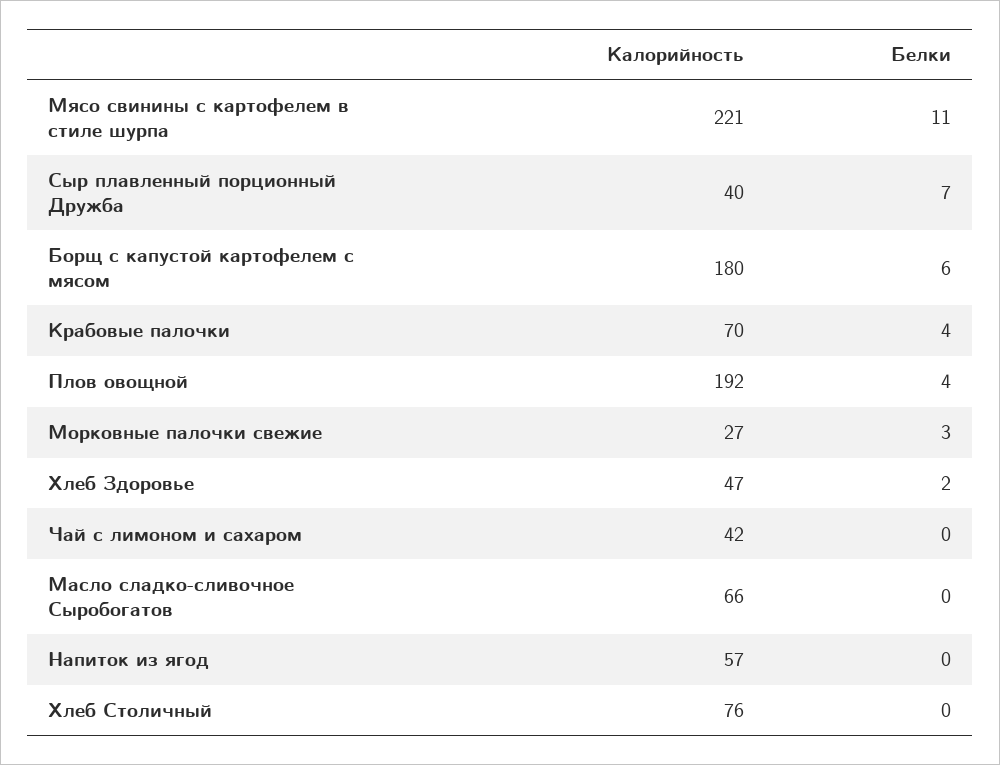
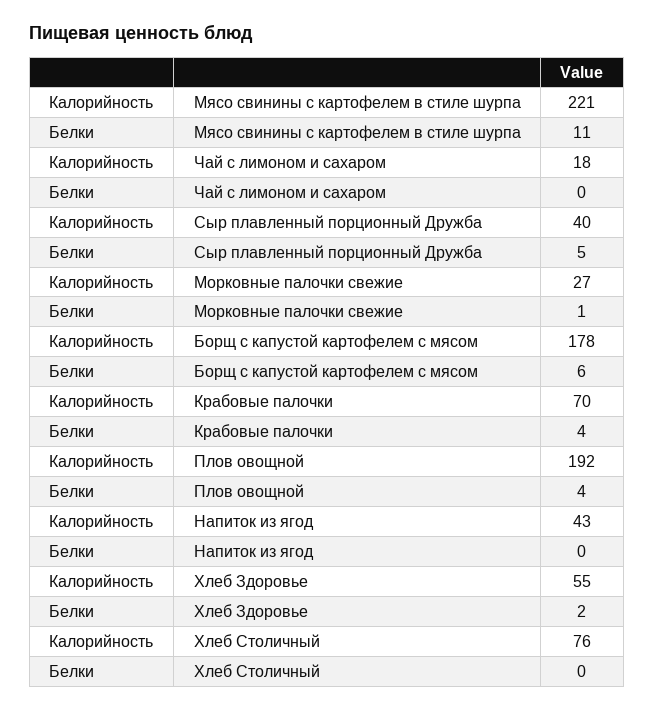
Белки, Сыр плавленный порционный Дружба: 7 -> 5
Калорийность, Борщ с капустой картофелем с мясом: 180 -> 178
Белки, Морковные палочки свежие: 3 -> 1
Калорийность, Хлеб Здоровье: 47 -> 55
Калорийность, Чай с лимоном и сахаром: 42 -> 18
Калорийность, Масло сладко-сливочное Сыробогатов: 66 -> none
Белки, Масло сладко-сливочное Сыробогатов: 0 -> none
Калорийность, Напиток из ягод: 57 -> 43

